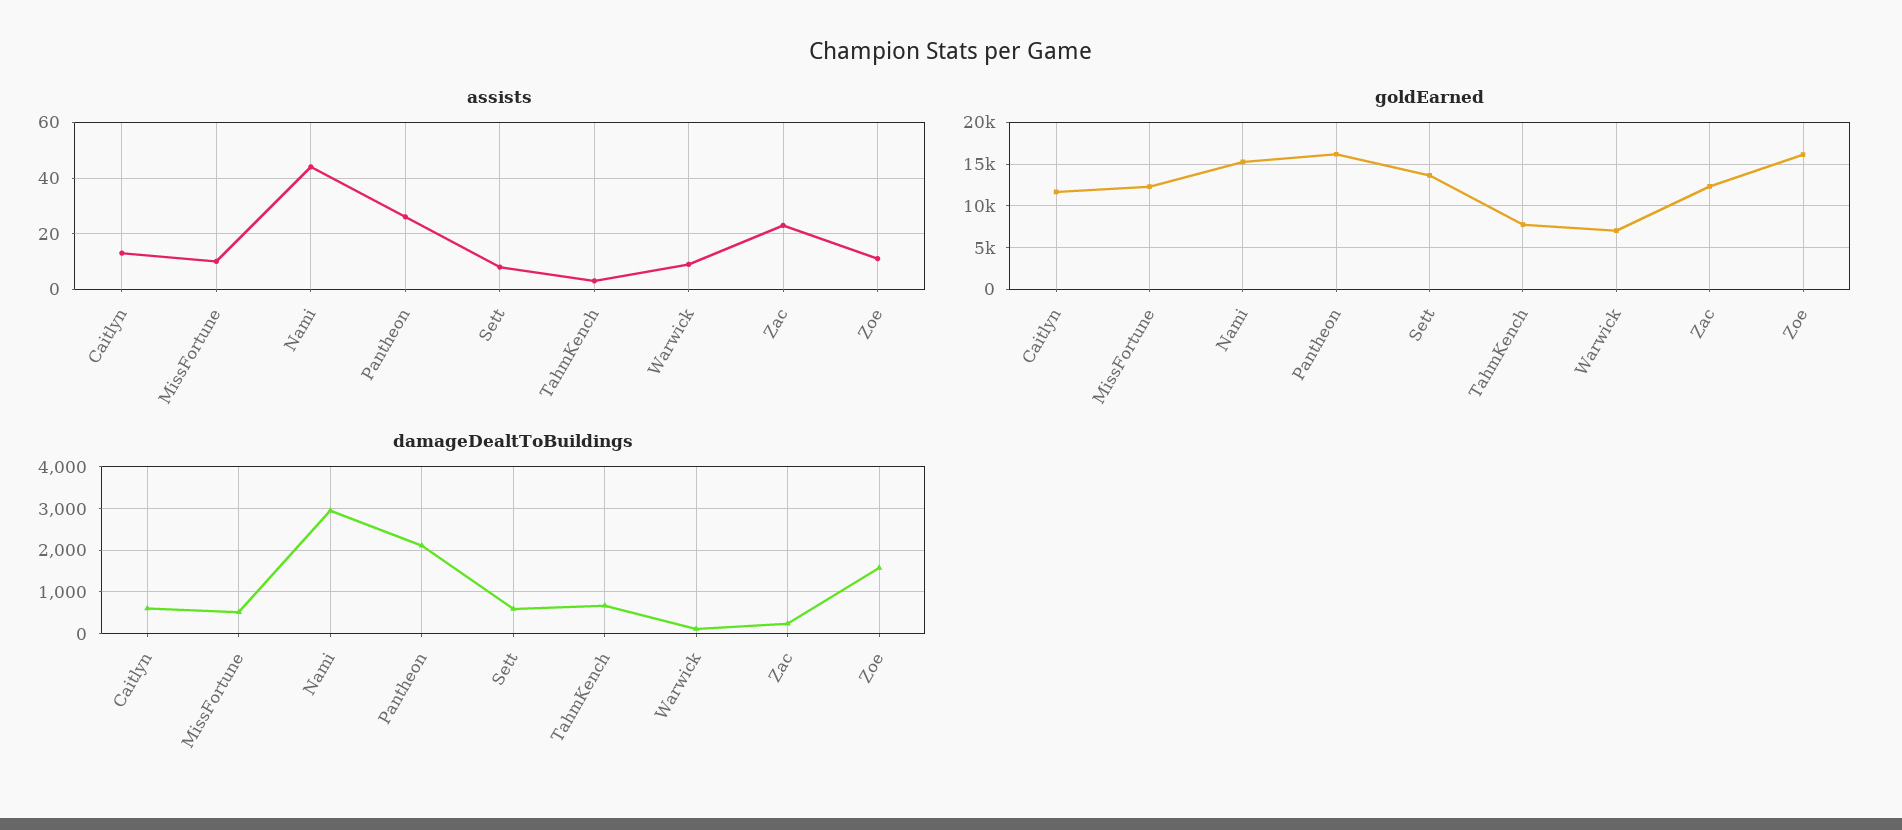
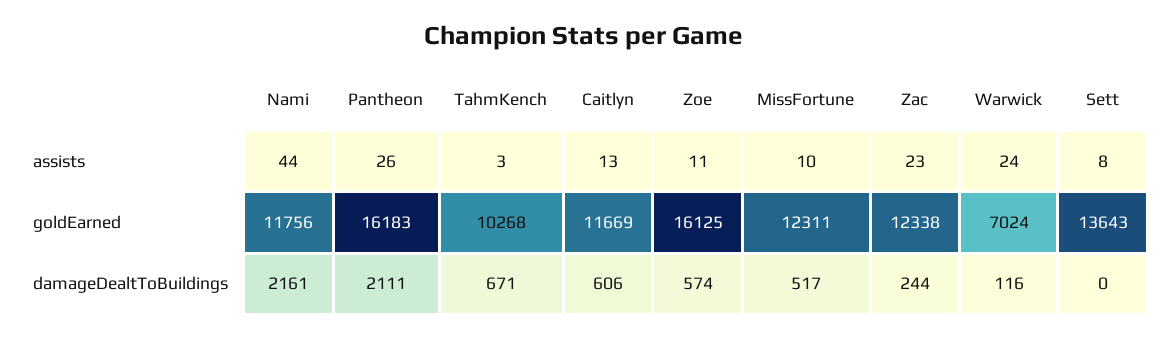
assists, Warwick: 10 -> 24
goldEarned, Nami: 15000 -> 11756
goldEarned, TahmKench: 8000 -> 10268
damageDealtToBuildings, Nami: 3000 -> 2161
damageDealtToBuildings, Sett: 600 -> 0
damageDealtToBuildings, Zoe: 1600 -> 574

